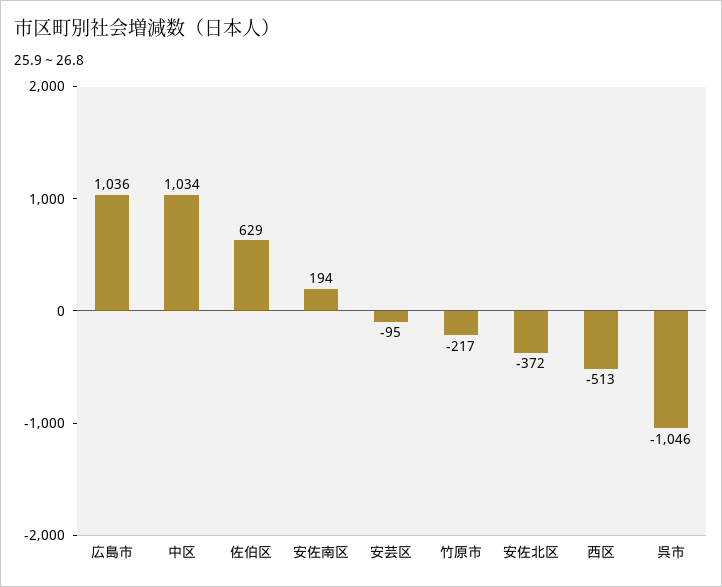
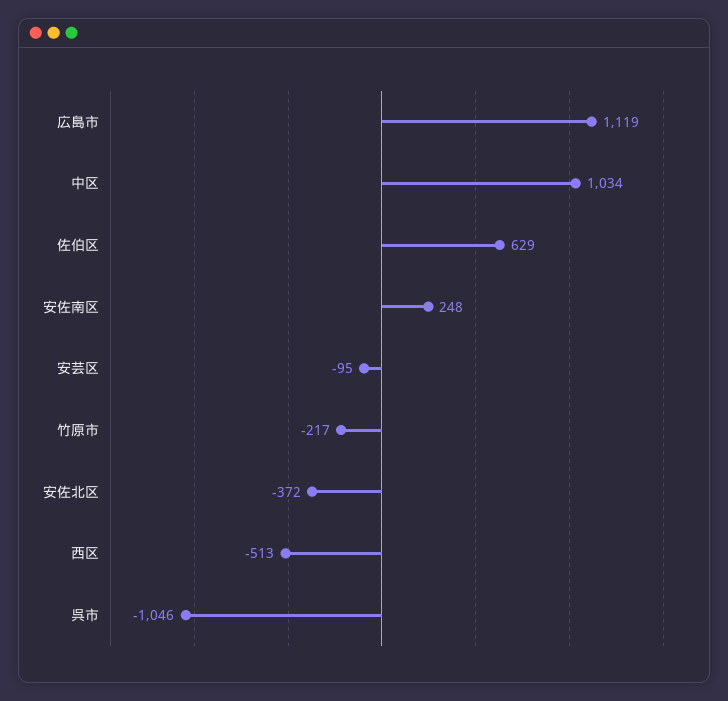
広島市: 1036 -> 1119
安佐南区: 194 -> 248

